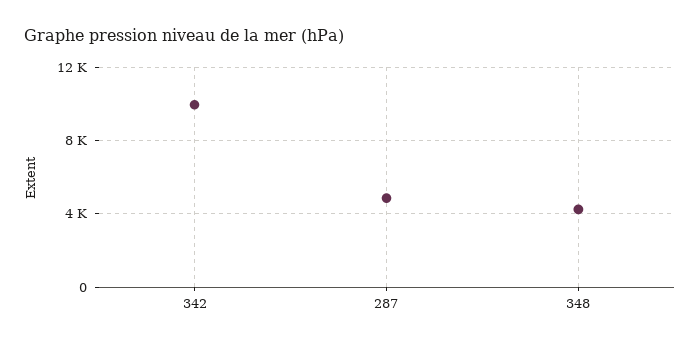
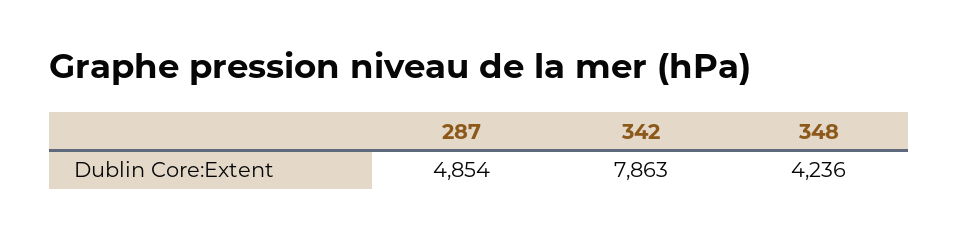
342: 10000 -> 7863

